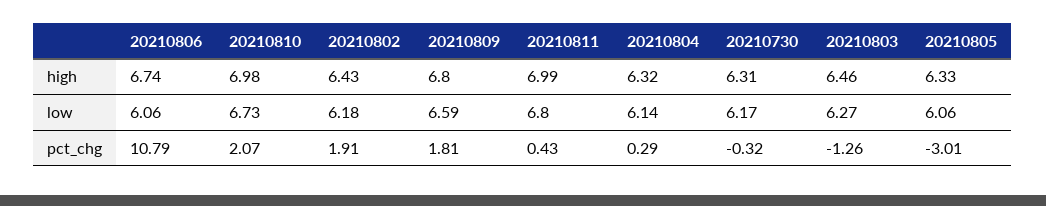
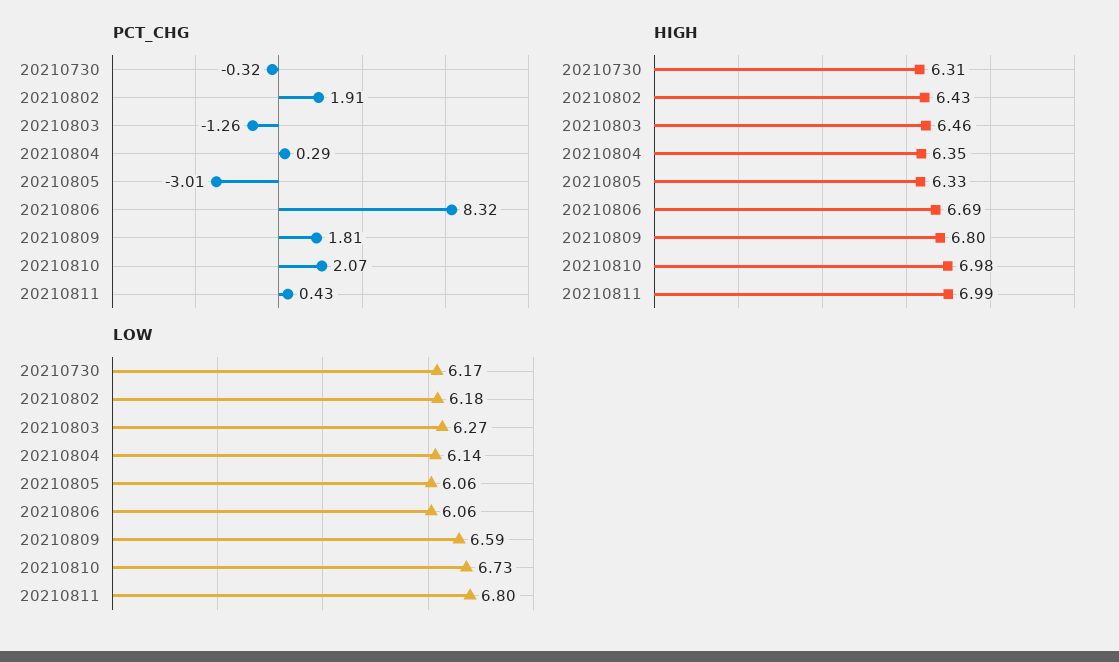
high, 20210806: 6.74 -> 6.69
high, 20210804: 6.32 -> 6.35
pct_chg, 20210806: 10.79 -> 8.32

